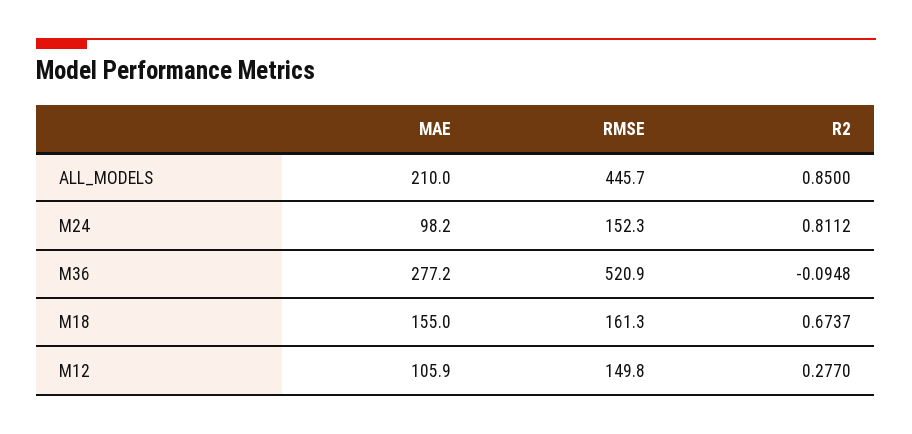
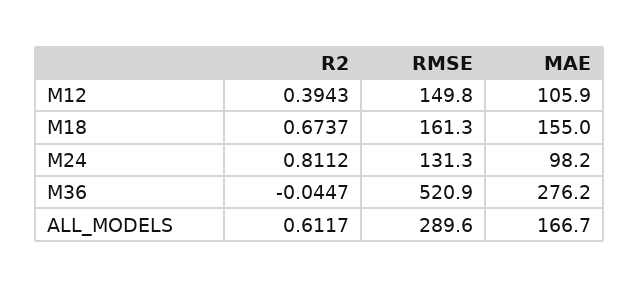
MAE, ALL_MODELS: 210 -> 166.7
RMSE, ALL_MODELS: 445.7 -> 289.6
R2, ALL_MODELS: 0.85 -> 0.6117
RMSE, M24: 152.3 -> 131.3
MAE, M36: 277.2 -> 276.2
R2, M36: -0.0948 -> -0.0447
R2, M12: 0.277 -> 0.3943

